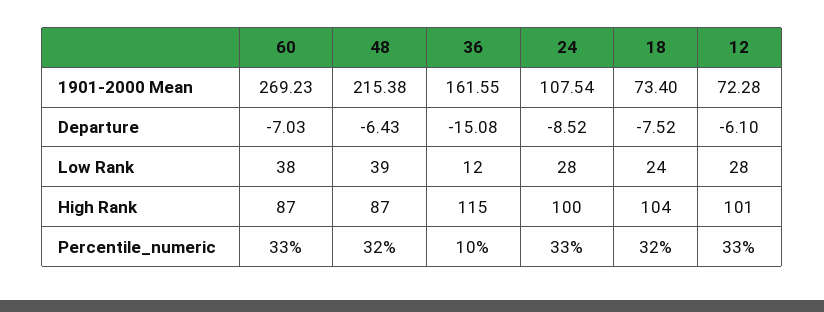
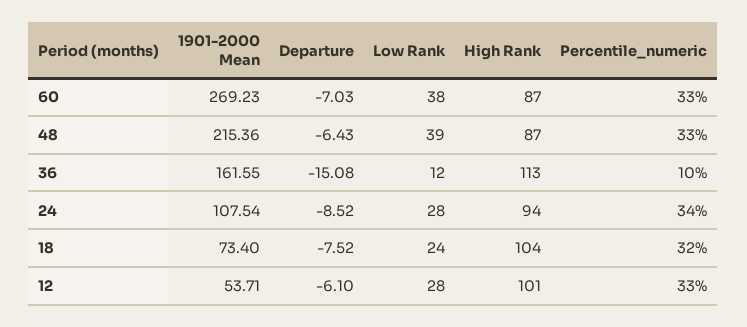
48, 1901-2000 Mean: 215.38 -> 215.36
12, 1901-2000 Mean: 72.28 -> 53.71
36, High Rank: 115 -> 113
24, High Rank: 100 -> 94
48, Percentile_numeric: 32 -> 33
24, Percentile_numeric: 33 -> 34

